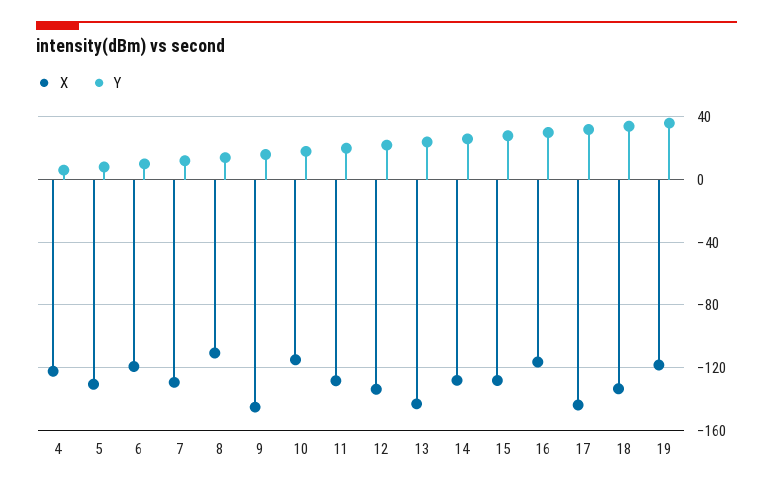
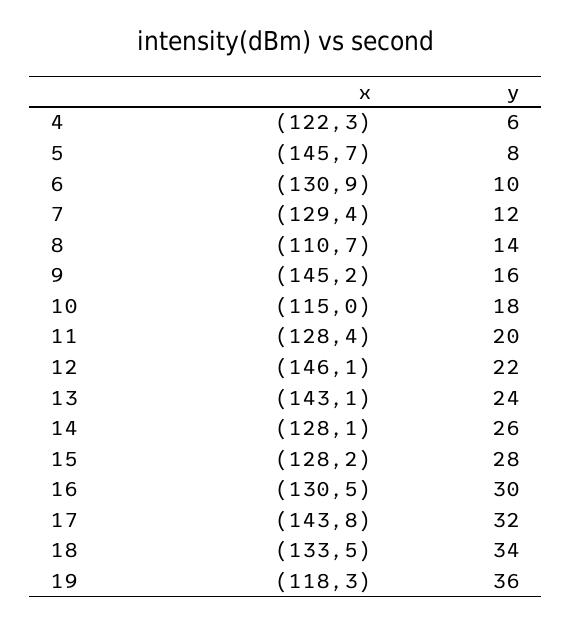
X, 5: -130 -> -145.7
X, 6: -120 -> -130.9
X, 12: -135 -> -146.1
X, 16: -115 -> -130.5

